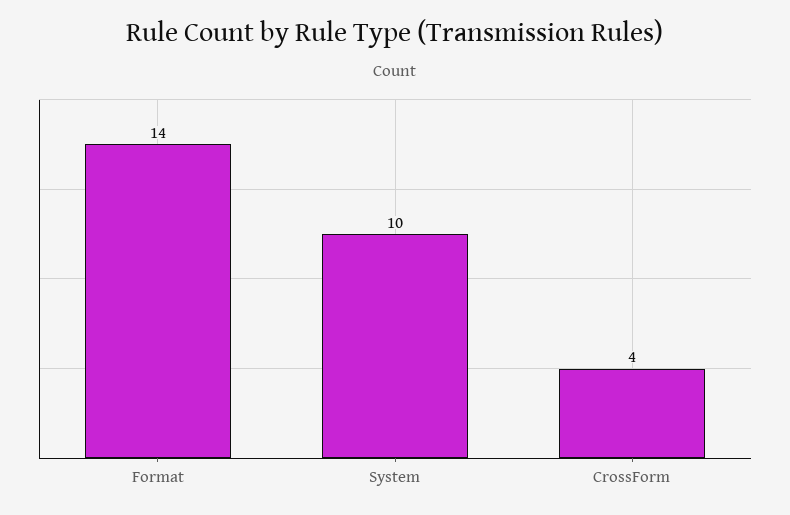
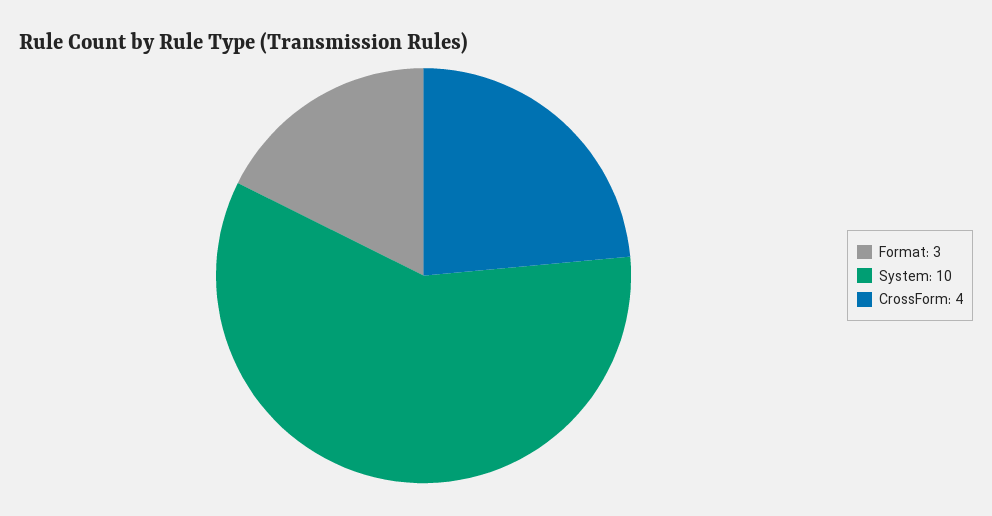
Format: 14 -> 3

